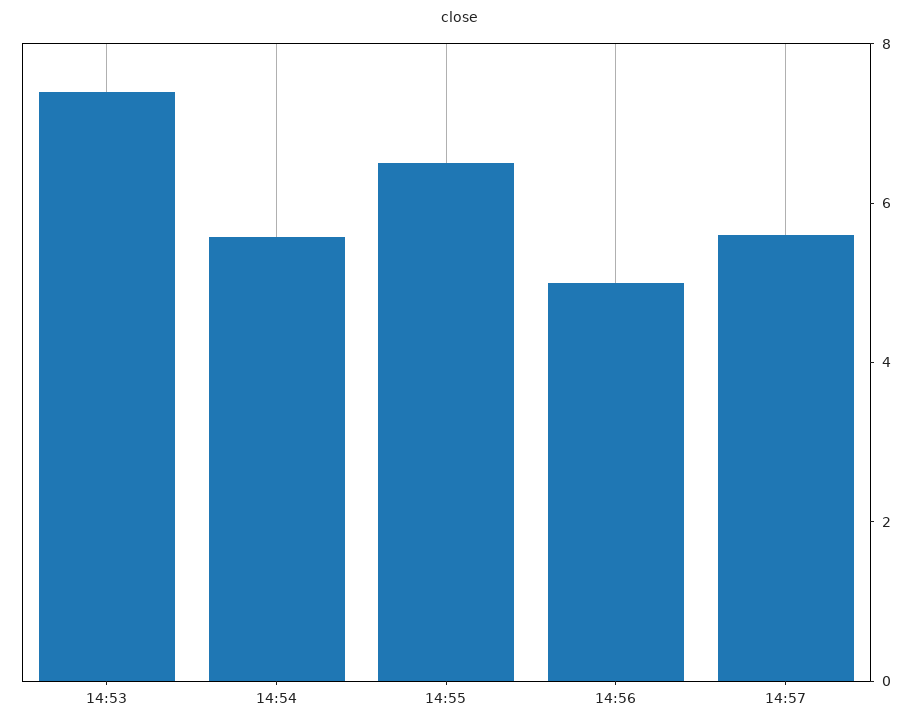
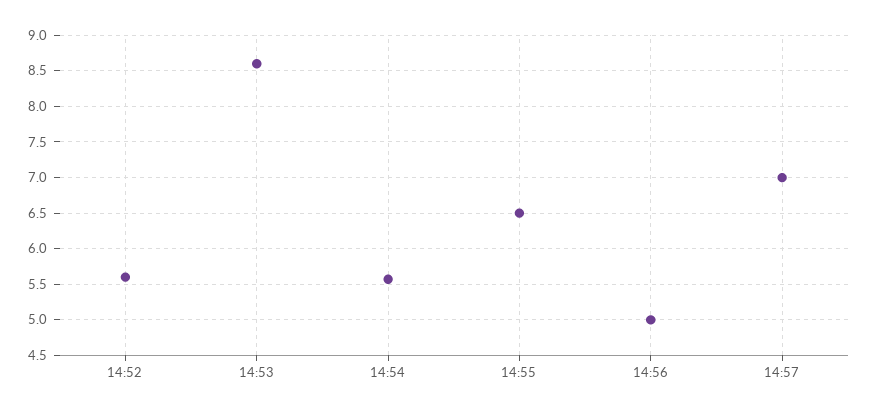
14:53: 7.5 -> 8.6
14:57: 5.5 -> 7
14:52: none -> 5.6

